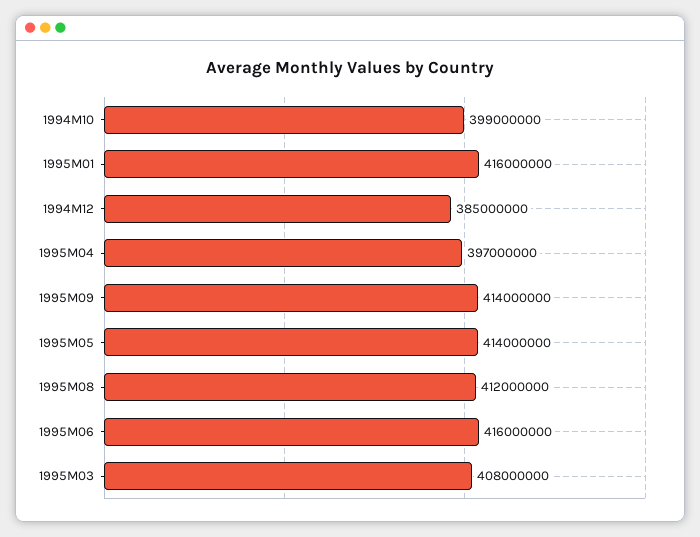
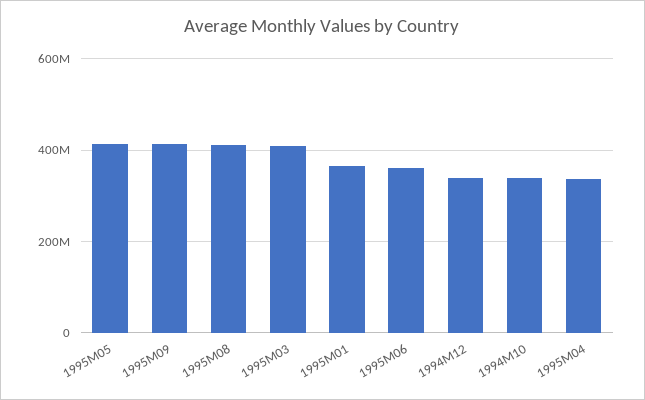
1994M10: 399000000 -> 340000000
1995M01: 416000000 -> 360000000
1994M12: 385000000 -> 340000000
1995M04: 397000000 -> 340000000
1995M06: 416000000 -> 360000000

